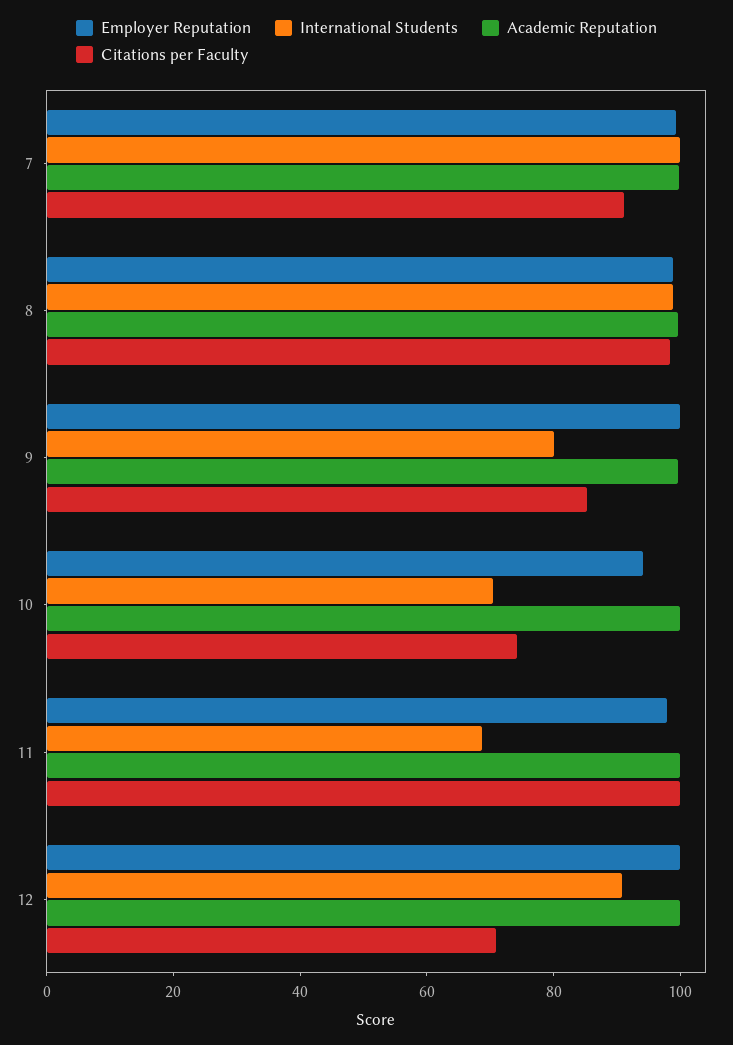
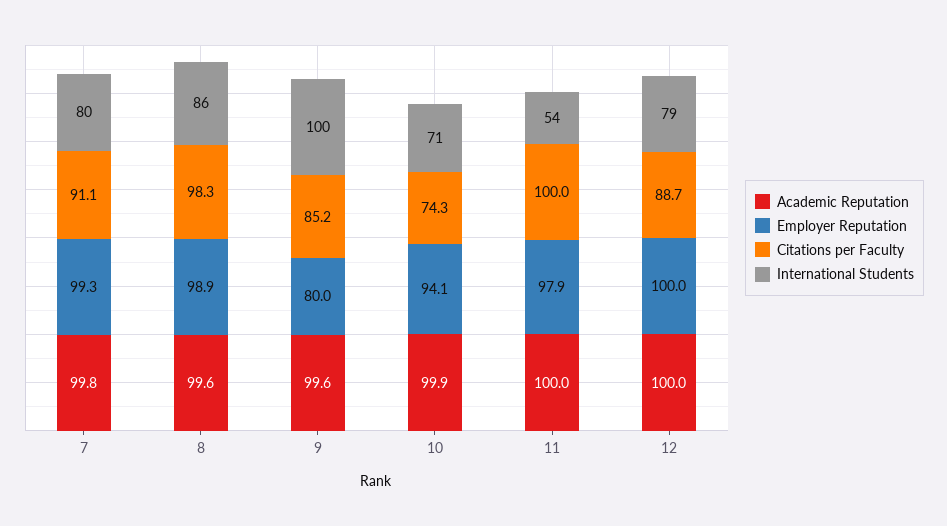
International Students, 7: 100 -> 80
International Students, 8: 100 -> 86
Employer Reputation, 9: 100 -> 80
International Students, 9: 80 -> 100
International Students, 11: 70 -> 54
International Students, 12: 90 -> 79
Citations per Faculty, 12: 70 -> 88.7

